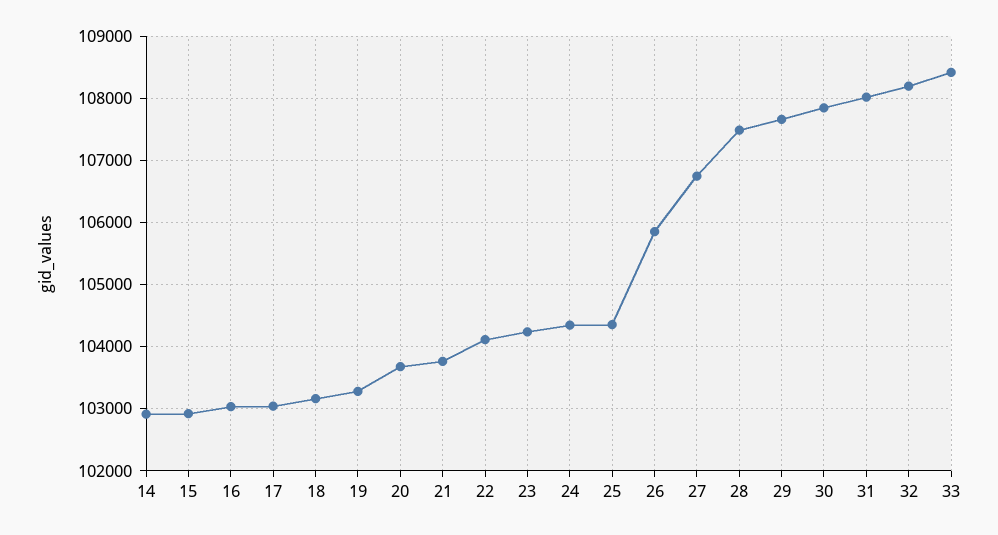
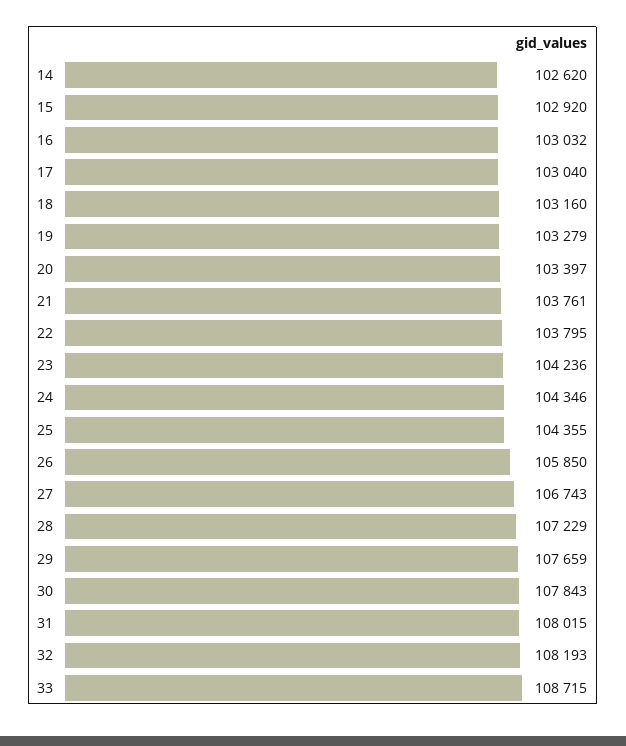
14: 102900 -> 102620
20: 103700 -> 103397
22: 104100 -> 103795
28: 107500 -> 107229
33: 108400 -> 108715

